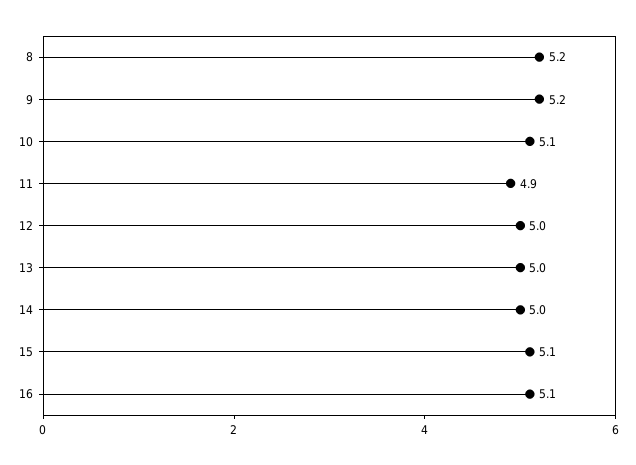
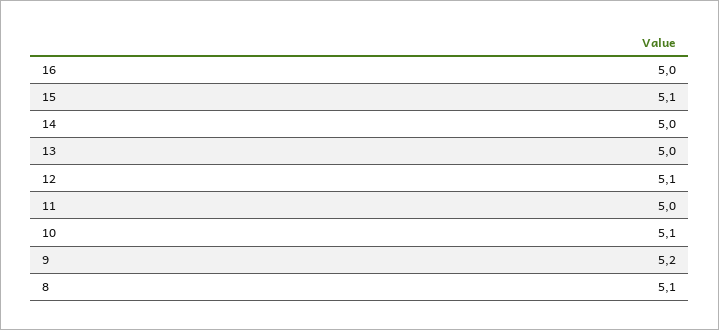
8: 5.2 -> 5.1
11: 4.9 -> 5
12: 5 -> 5.1
16: 5.1 -> 5

